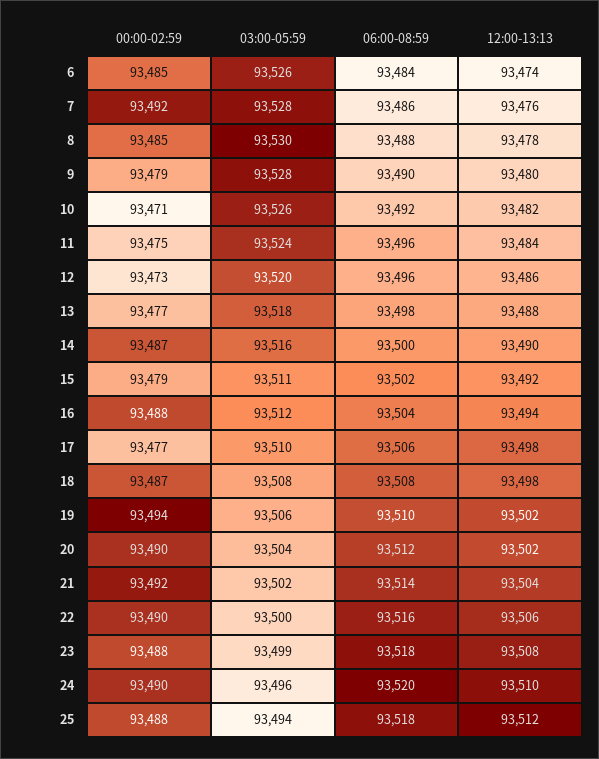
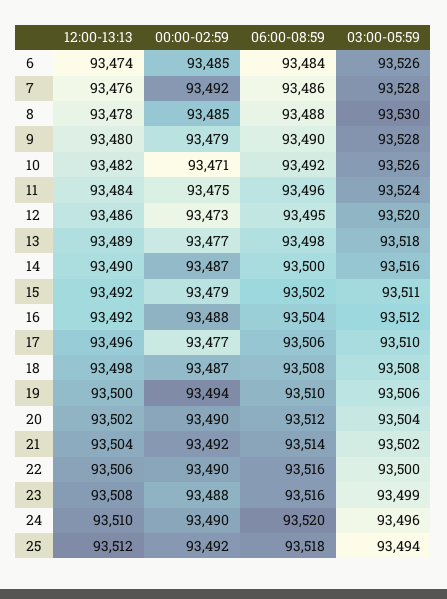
06:00-08:59, 12: 93496 -> 93495
12:00-13:13, 13: 93488 -> 93489
12:00-13:13, 16: 93494 -> 93492
12:00-13:13, 17: 93498 -> 93496
12:00-13:13, 19: 93502 -> 93500
06:00-08:59, 23: 93518 -> 93516
00:00-02:59, 25: 93488 -> 93492

